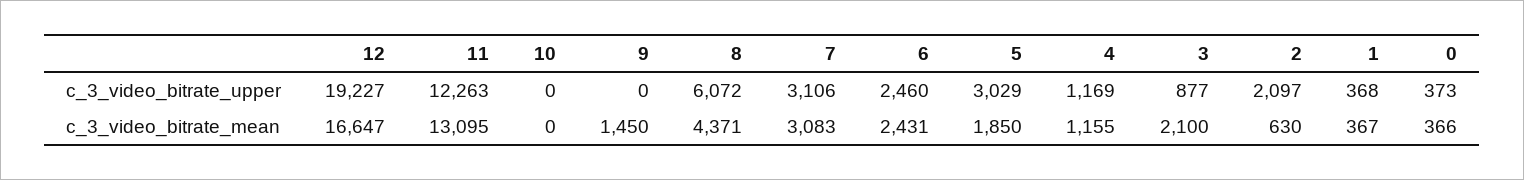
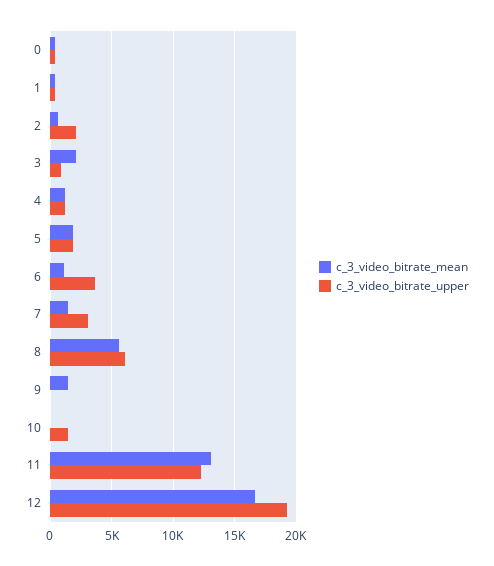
c_3_video_bitrate_upper, 10: 0 -> 1500
c_3_video_bitrate_upper, 6: 2460 -> 3500
c_3_video_bitrate_upper, 5: 3029 -> 2000
c_3_video_bitrate_mean, 8: 4371 -> 5500
c_3_video_bitrate_mean, 7: 3083 -> 1500
c_3_video_bitrate_mean, 6: 2431 -> 1000

